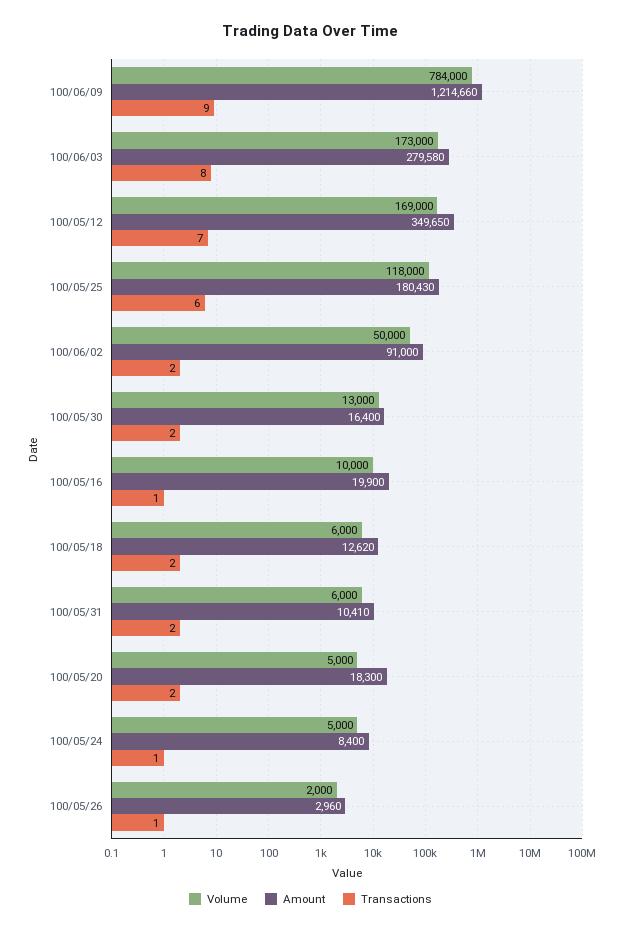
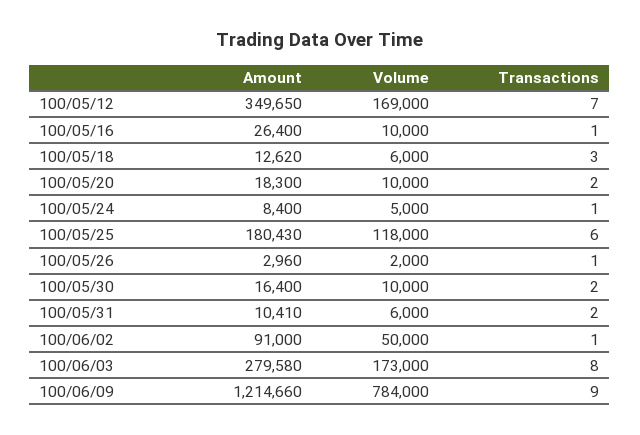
Transactions, 100/06/02: 2 -> 1
Volume, 100/05/30: 13000 -> 10000
Amount, 100/05/16: 19900 -> 26400
Transactions, 100/05/18: 2 -> 3
Volume, 100/05/20: 5000 -> 10000

